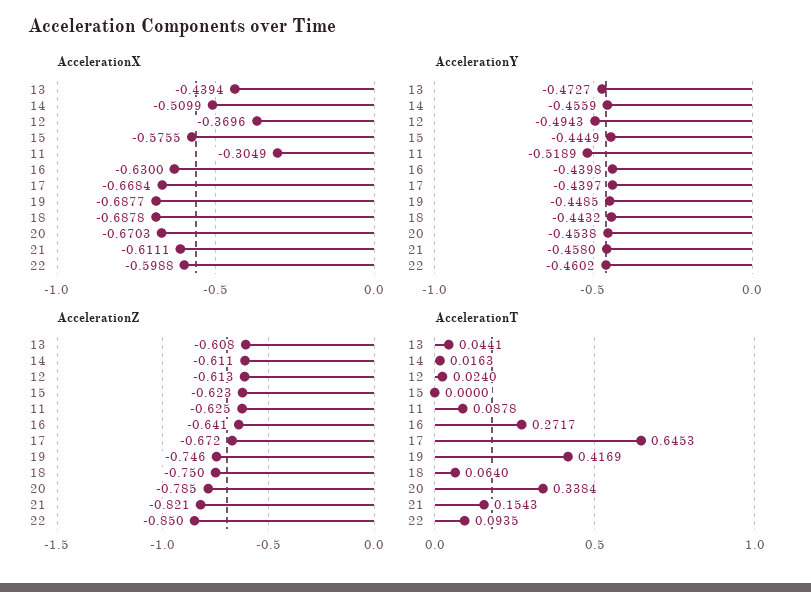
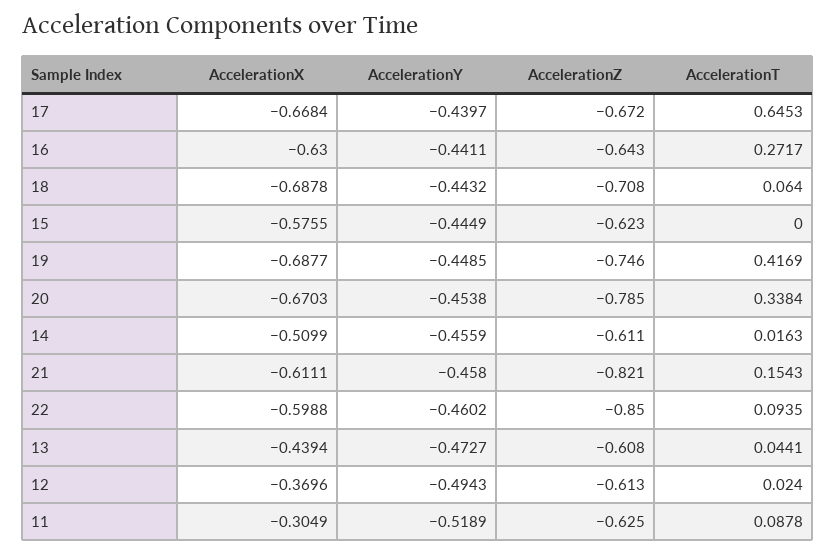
AccelerationY, 16: -0.4398 -> -0.4411
AccelerationZ, 16: -0.641 -> -0.643
AccelerationZ, 18: -0.75 -> -0.708

